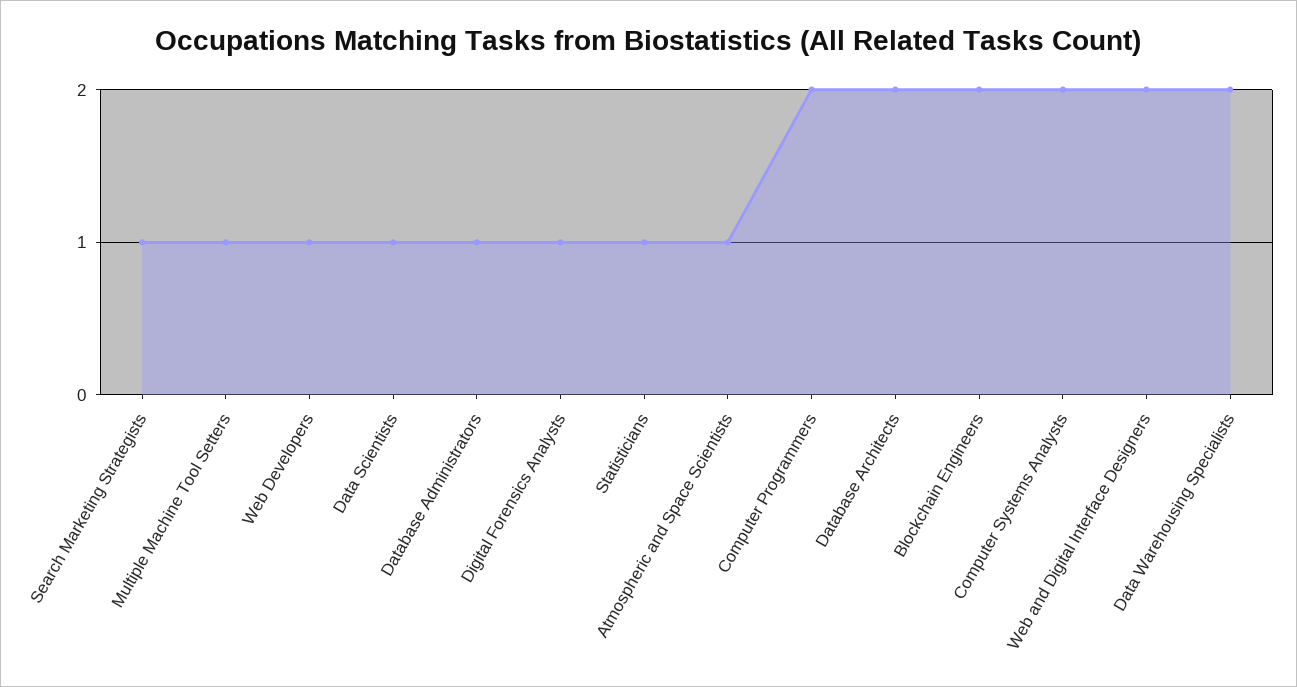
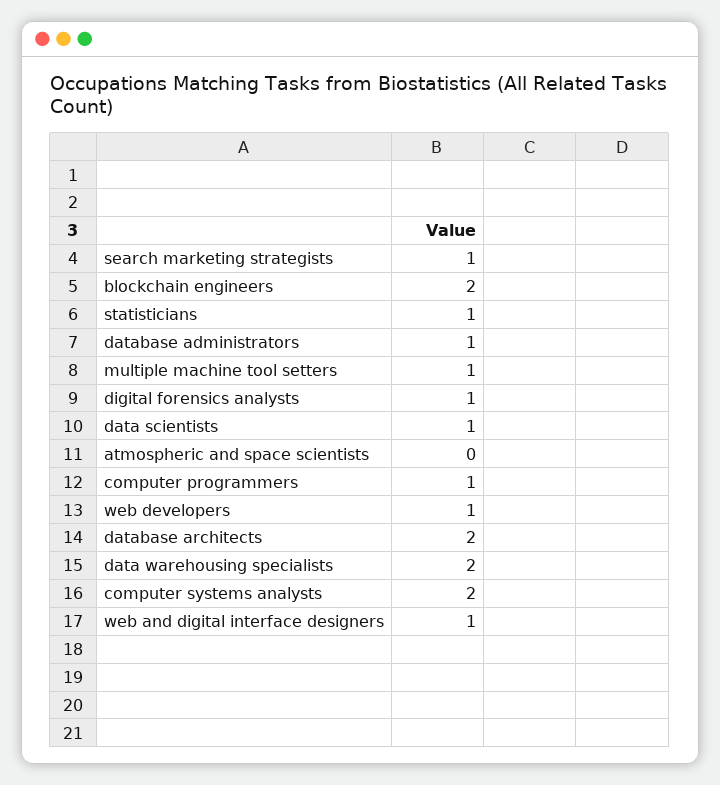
Atmospheric and Space Scientists: 1 -> 0
Computer Programmers: 2 -> 1
Web and Digital Interface Designers: 2 -> 1

